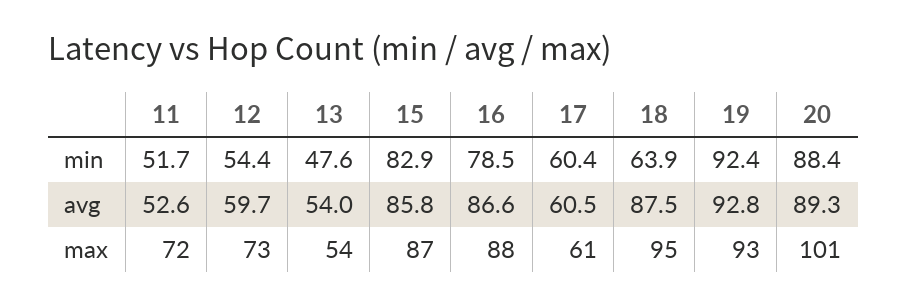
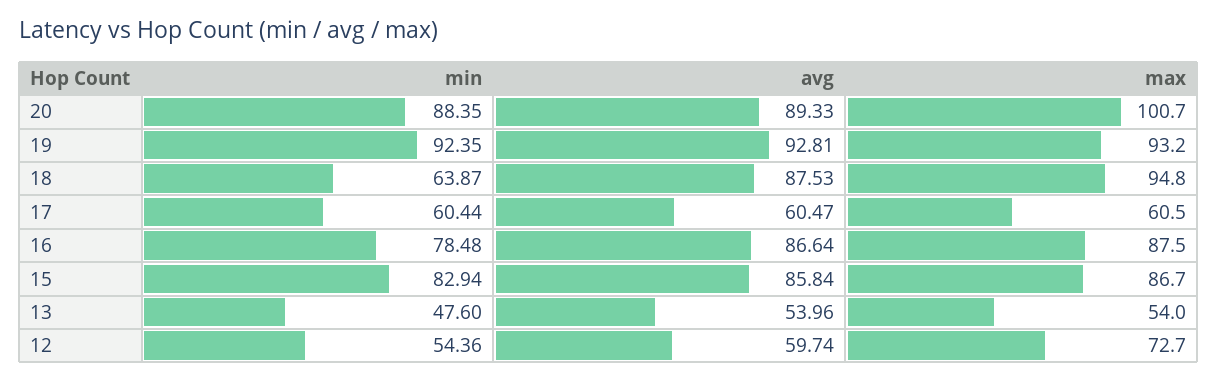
11, min: 51.7 -> none
11, avg: 52.6 -> none
11, max: 72 -> none

